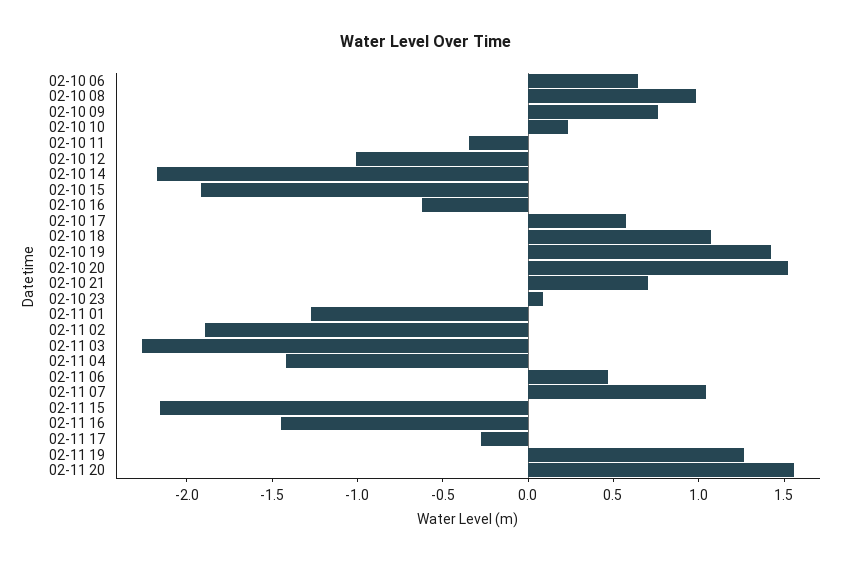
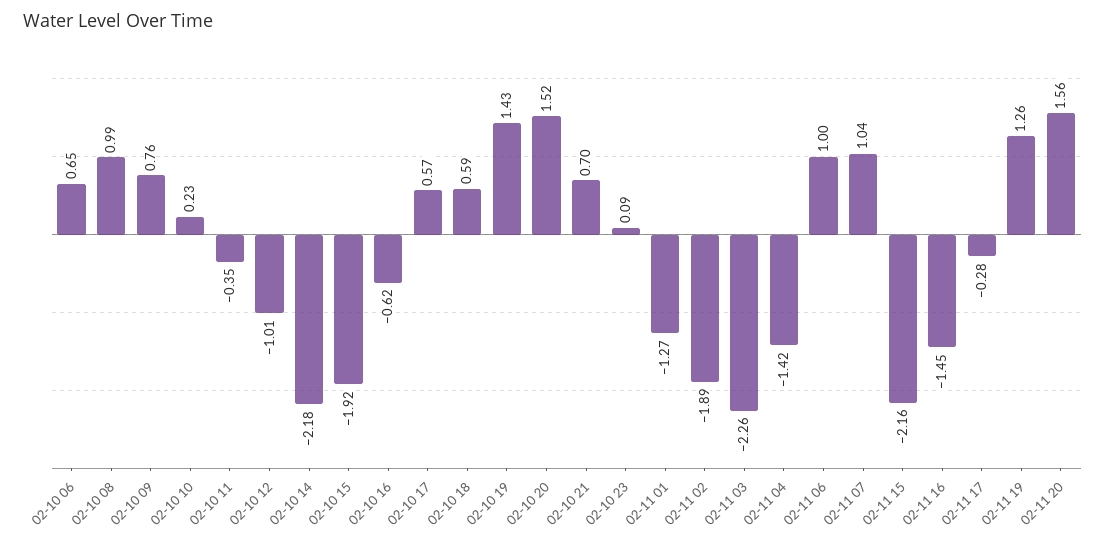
02-10 18: 1.1 -> 0.59
02-11 06: 0.5 -> 1

